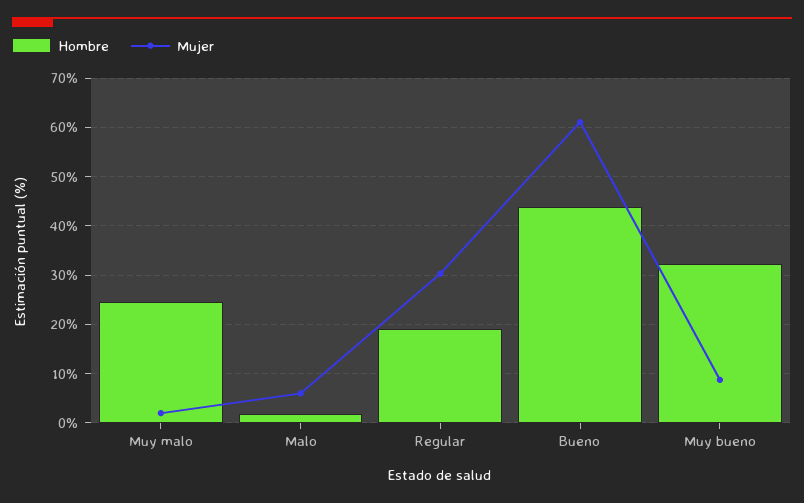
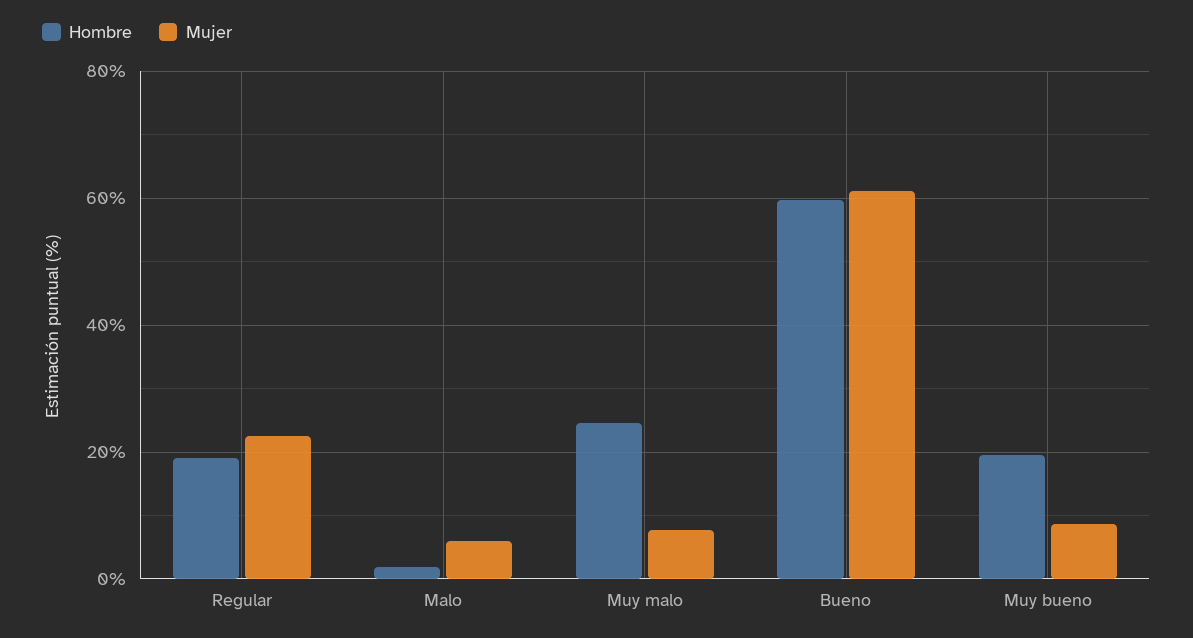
Mujer, Muy malo: 2 -> 8
Mujer, Regular: 30 -> 22
Hombre, Bueno: 44 -> 60
Hombre, Muy bueno: 32 -> 20

